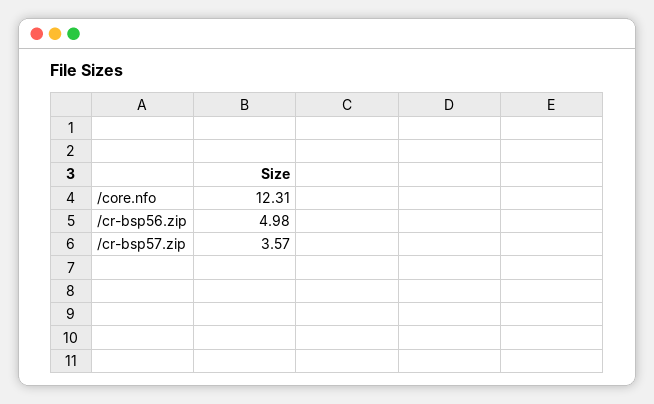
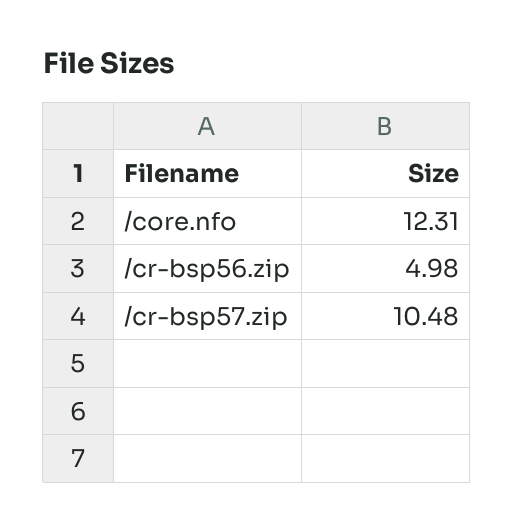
/cr-bsp57.zip: 3.57 -> 10.48

